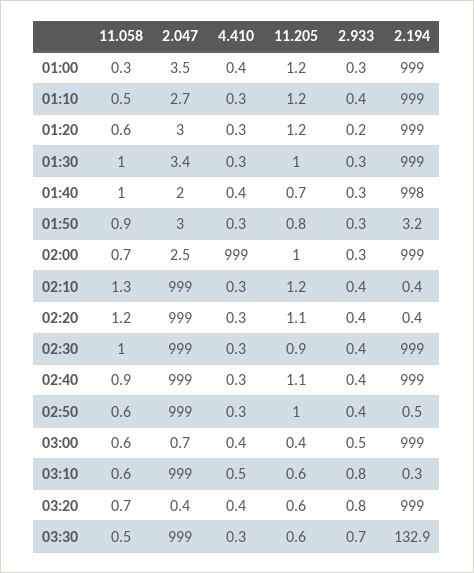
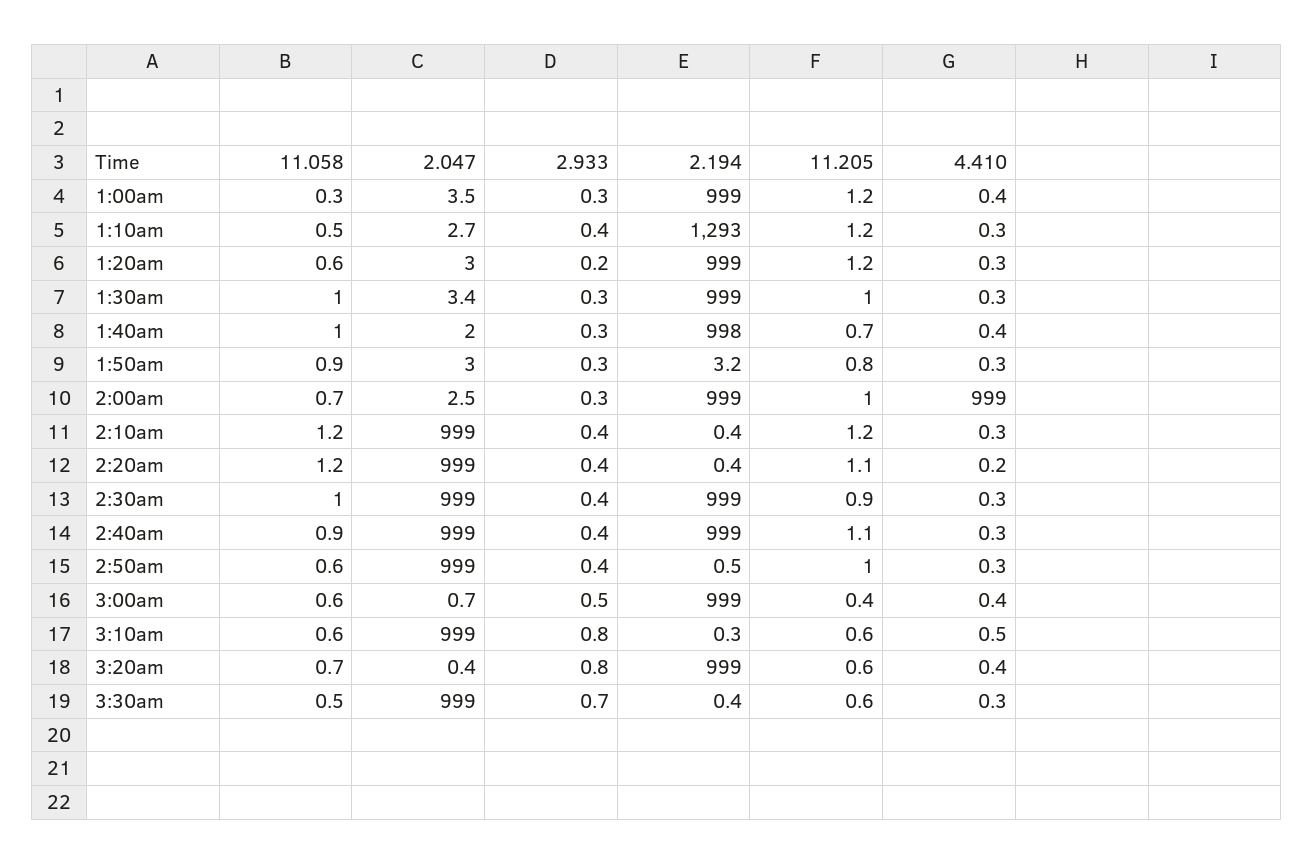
2.194, 01:10: 999 -> 1293
11.058, 02:10: 1.3 -> 1.2
4.410, 02:20: 0.3 -> 0.2
2.194, 03:30: 132.9 -> 0.4

